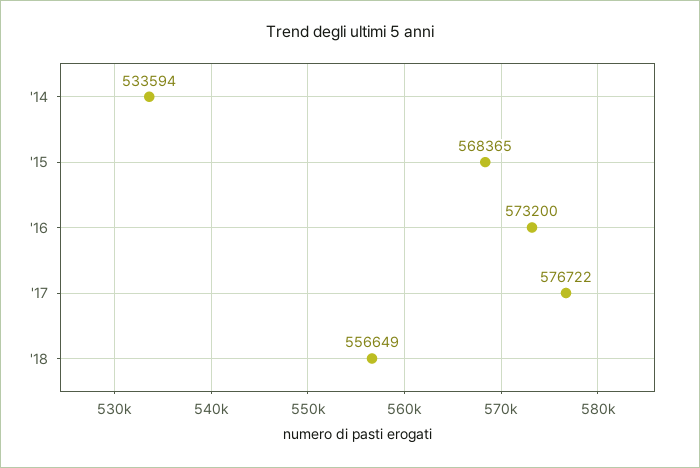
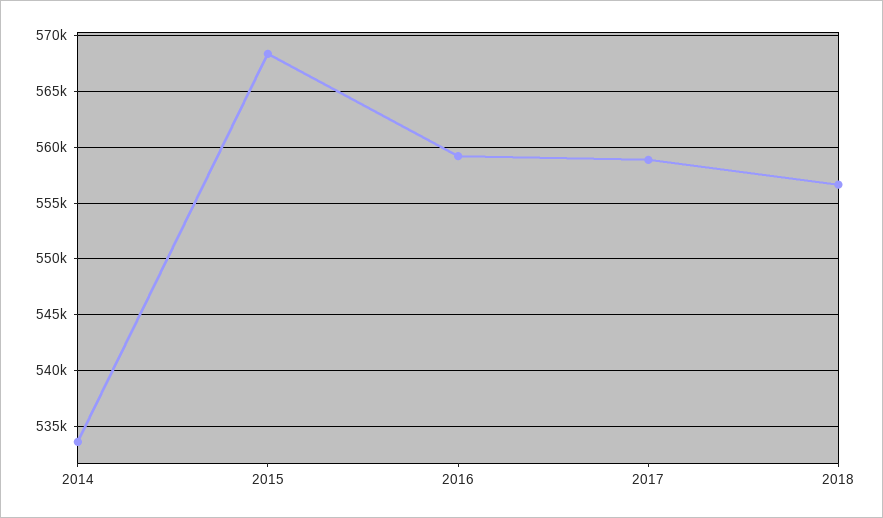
'16: 573200 -> 559000
'17: 576722 -> 559000

